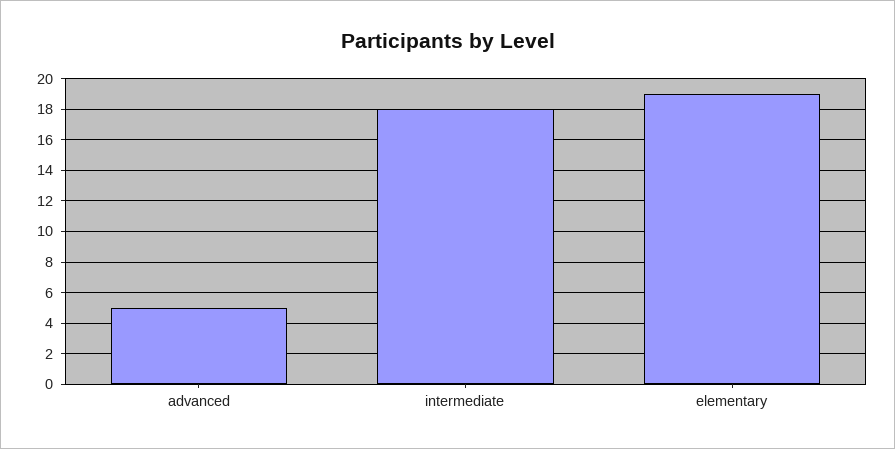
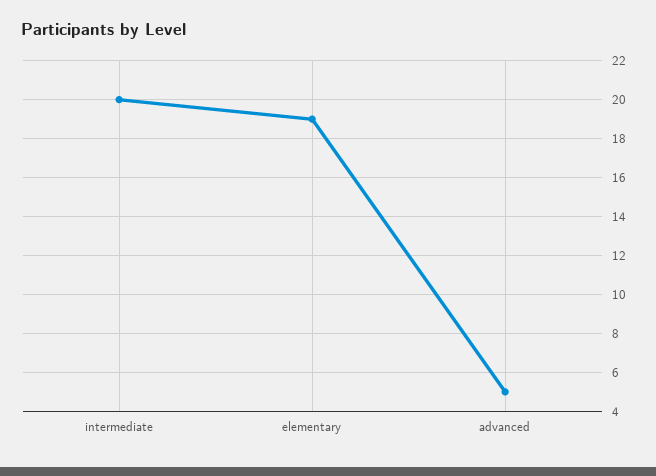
intermediate: 18 -> 20

